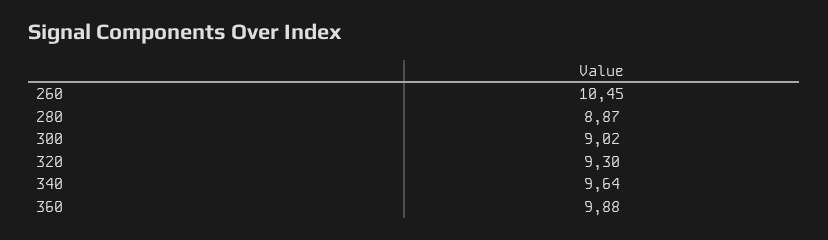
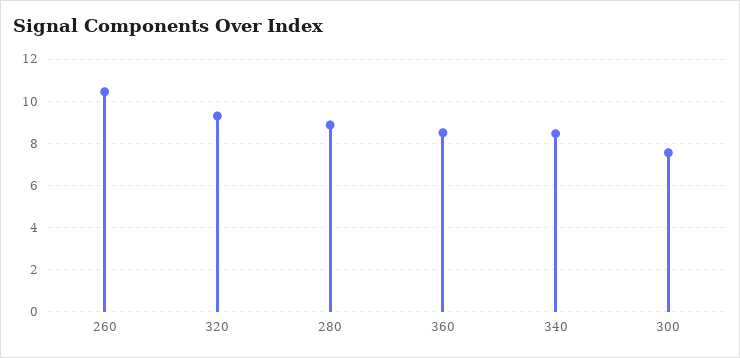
300: 9.02 -> 7.5
340: 9.64 -> 8.5
360: 9.88 -> 8.5

